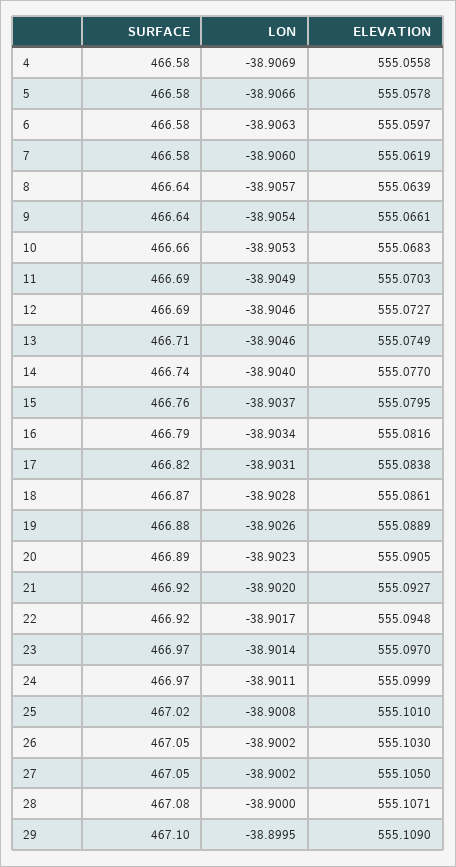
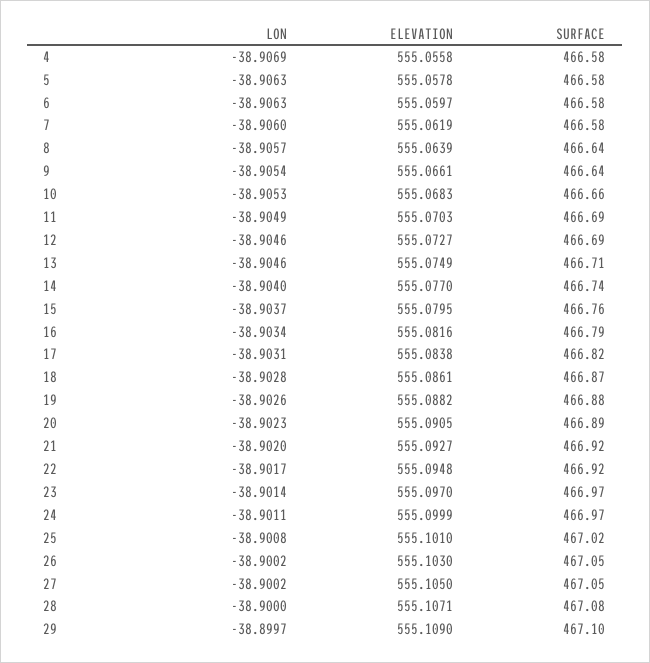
LON, 5: -38.9066 -> -38.9063
ELEVATION, 19: 555.0889 -> 555.0882
LON, 29: -38.8995 -> -38.8997

